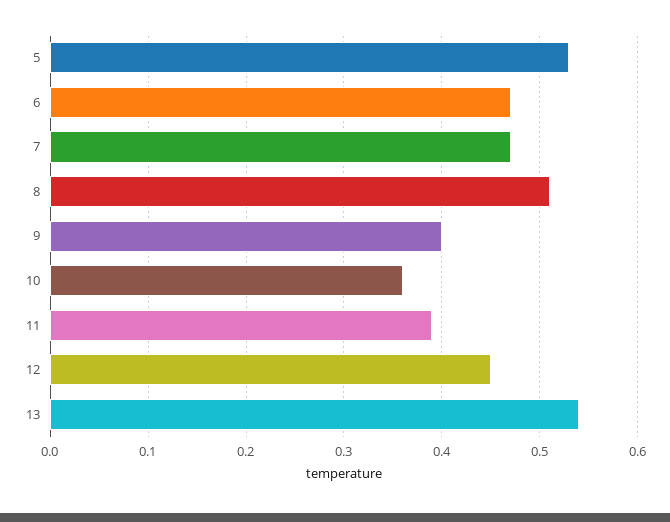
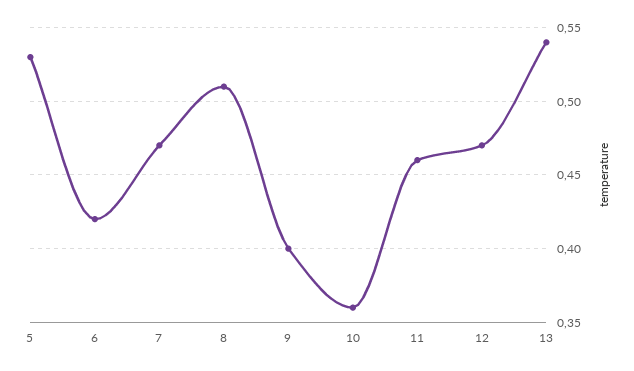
6: 0.47 -> 0.42
11: 0.39 -> 0.46
12: 0.45 -> 0.47

